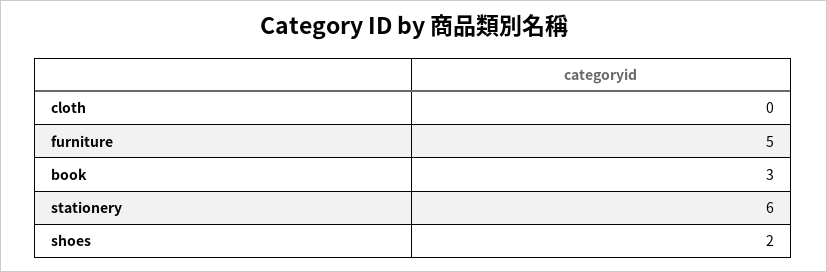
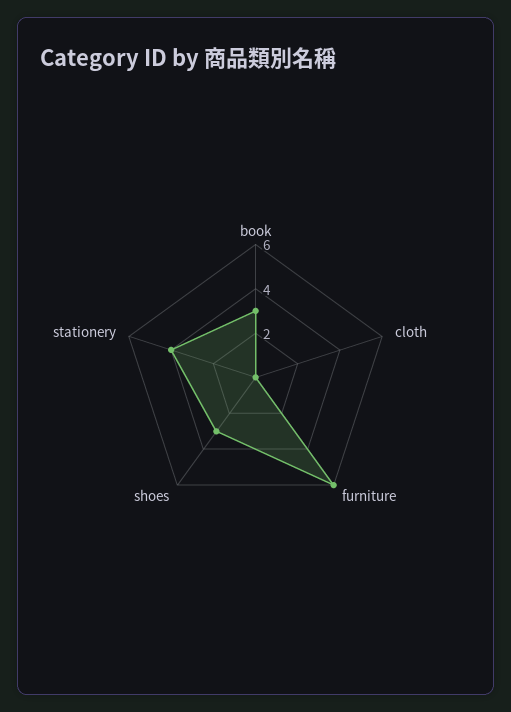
furniture: 5 -> 6
stationery: 6 -> 4
shoes: 2 -> 3

